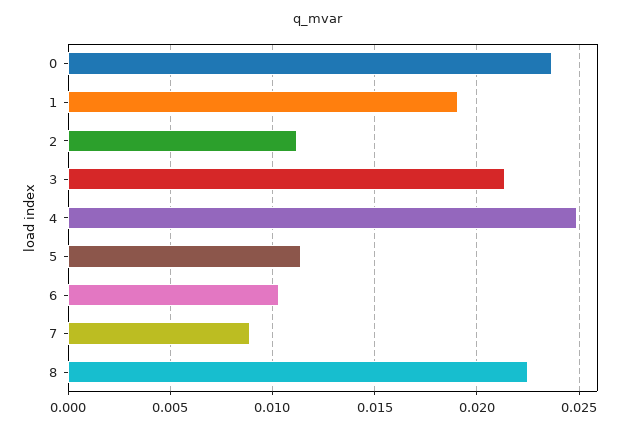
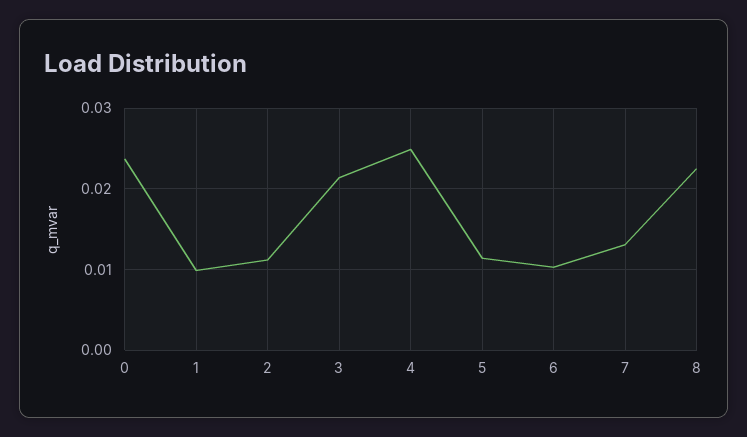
1: 0.019 -> 0.01
7: 0.009 -> 0.013

